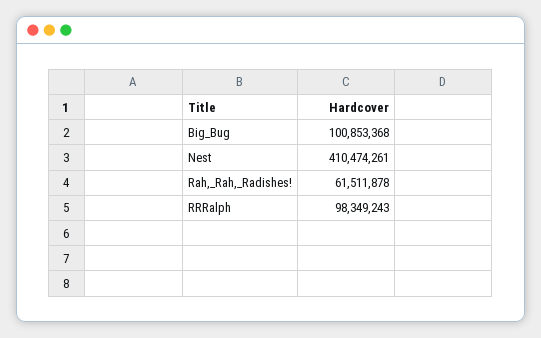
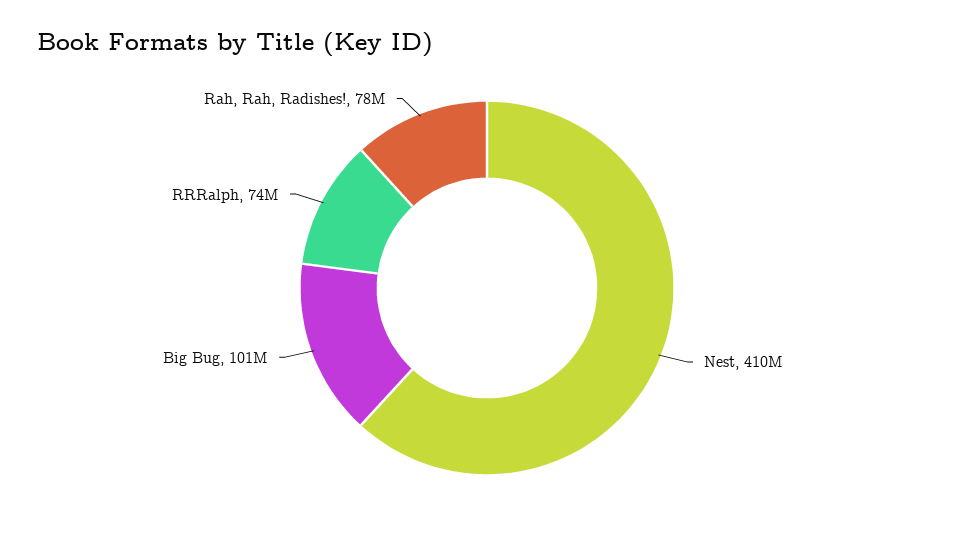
Rah,_Rah,_Radishes!: 61511878 -> 78000000
RRRalph: 98349243 -> 74000000

